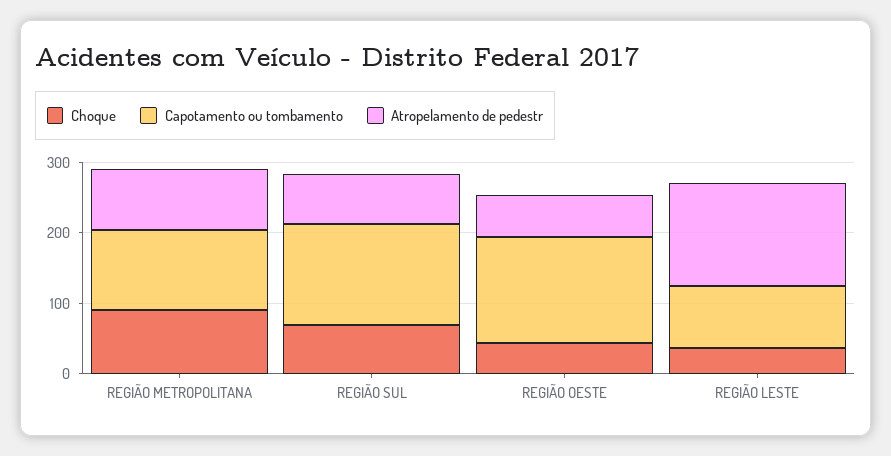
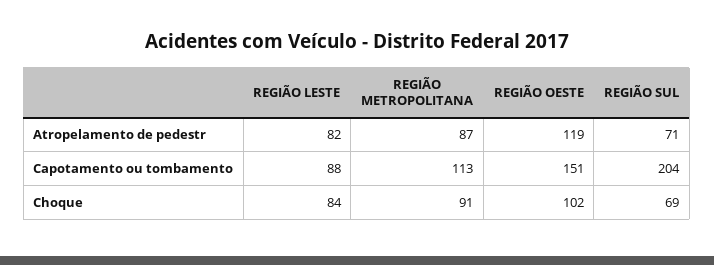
Capotamento ou tombamento, REGIÃO SUL: 140 -> 204
Choque, REGIÃO OESTE: 40 -> 102
Atropelamento de pedestr, REGIÃO OESTE: 60 -> 119
Choque, REGIÃO LESTE: 40 -> 84
Atropelamento de pedestr, REGIÃO LESTE: 140 -> 82

